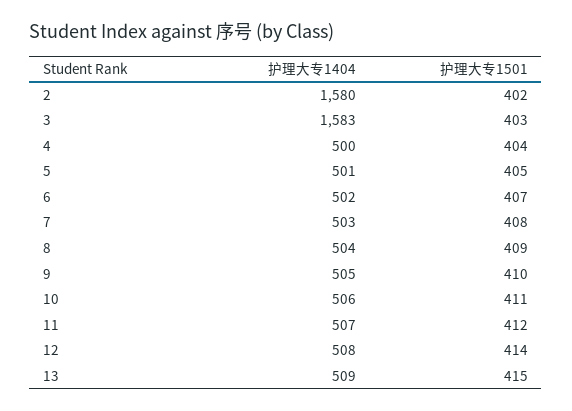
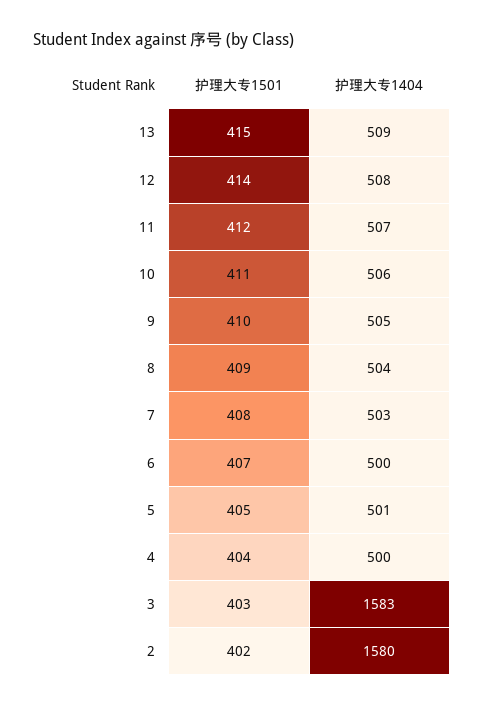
护理大专1404, 6: 502 -> 500

